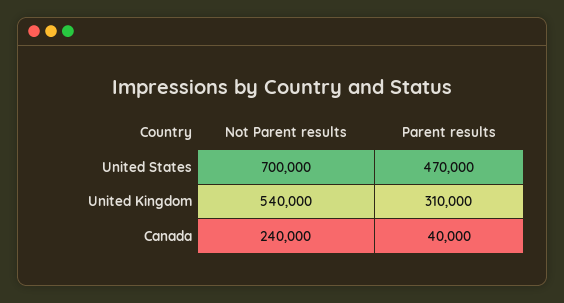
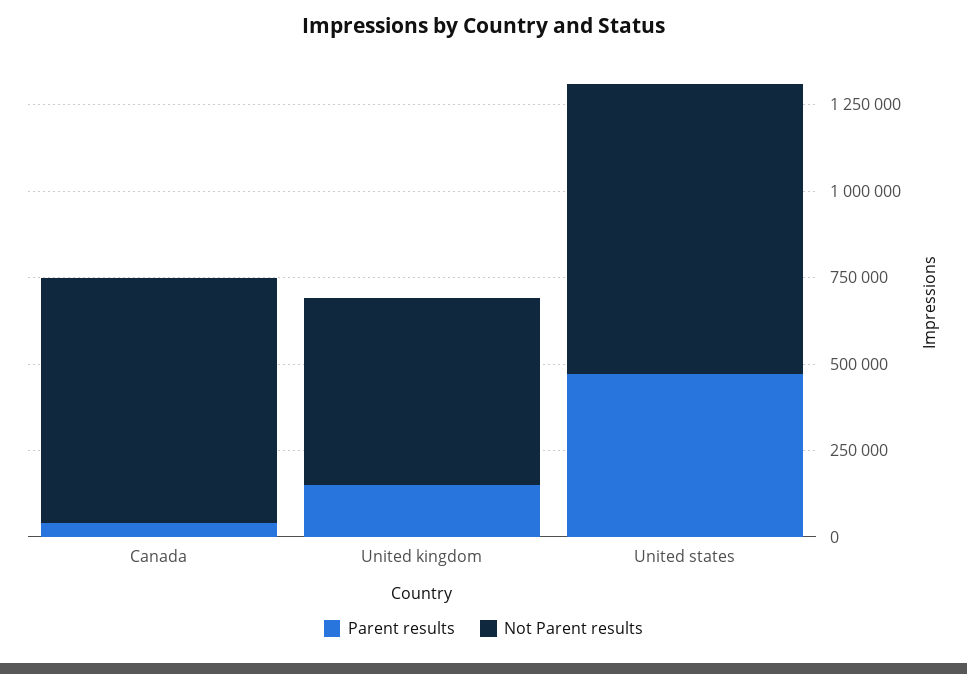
Not Parent results, United States: 700000 -> 850000
Parent results, United Kingdom: 310000 -> 150000
Not Parent results, Canada: 240000 -> 700000

